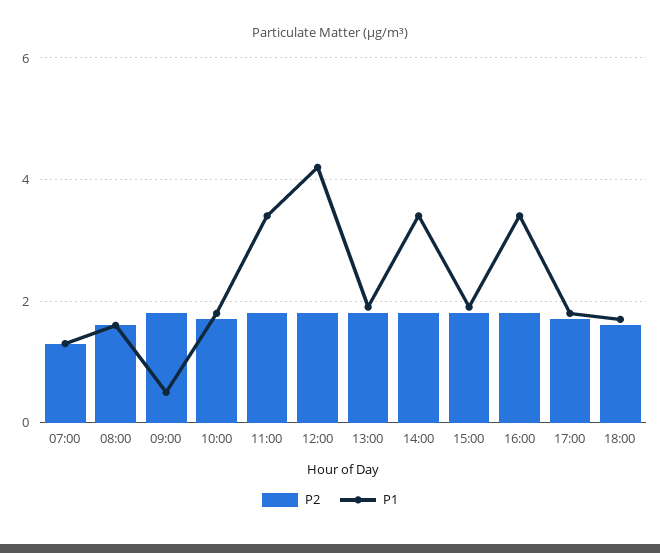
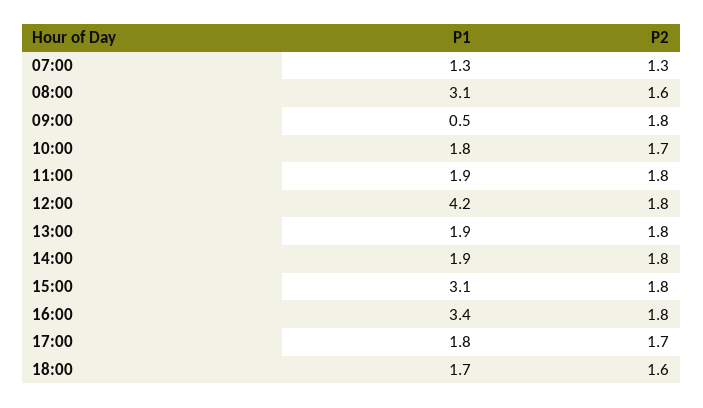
P1, 08:00: 1.5 -> 3.1
P1, 11:00: 3.5 -> 1.9
P1, 14:00: 3.5 -> 1.9
P1, 15:00: 2 -> 3.1

